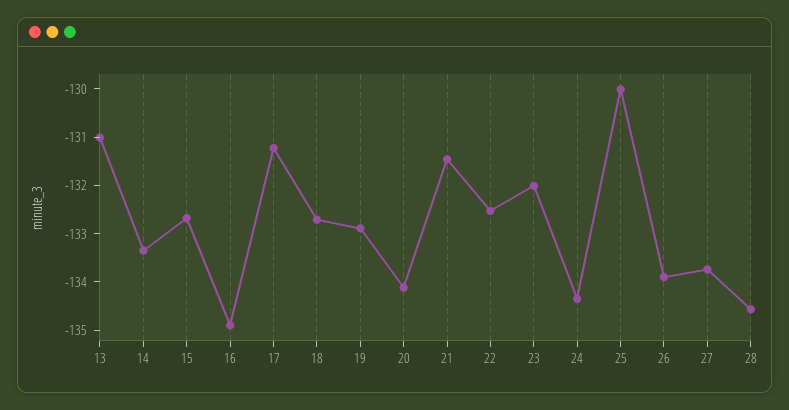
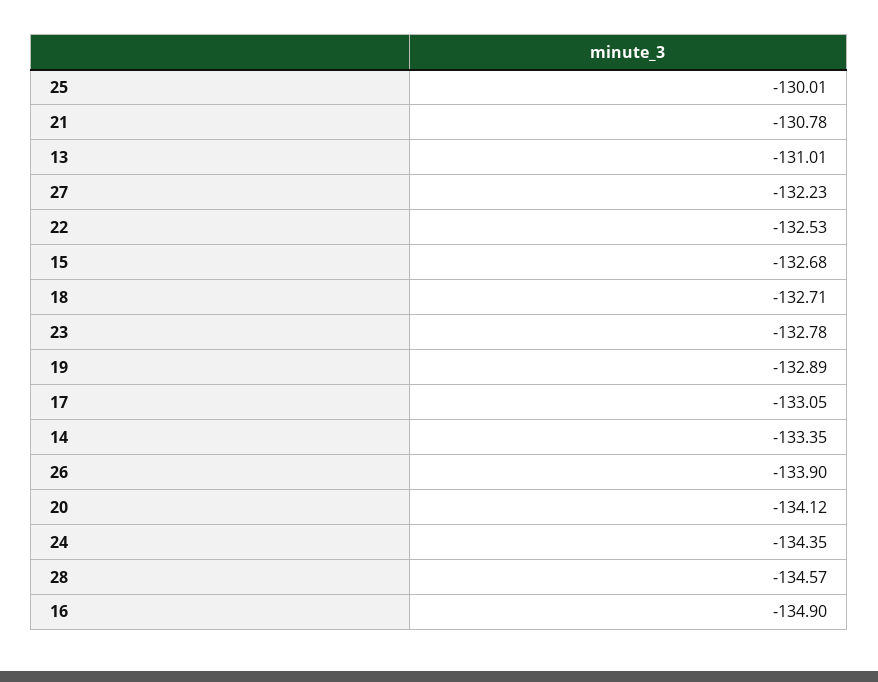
17: -131.2 -> -133.05
21: -131.4 -> -130.78
23: -132 -> -132.78
27: -133.8 -> -132.23

